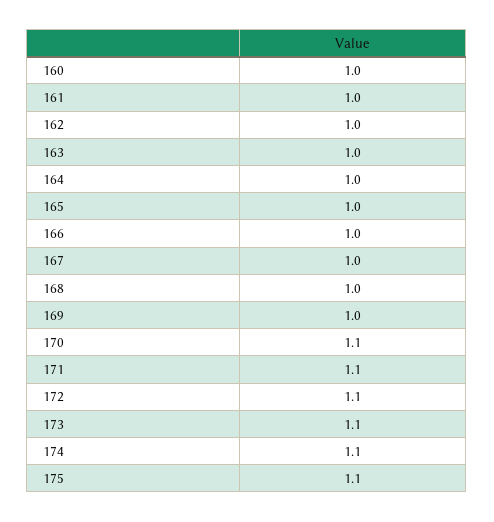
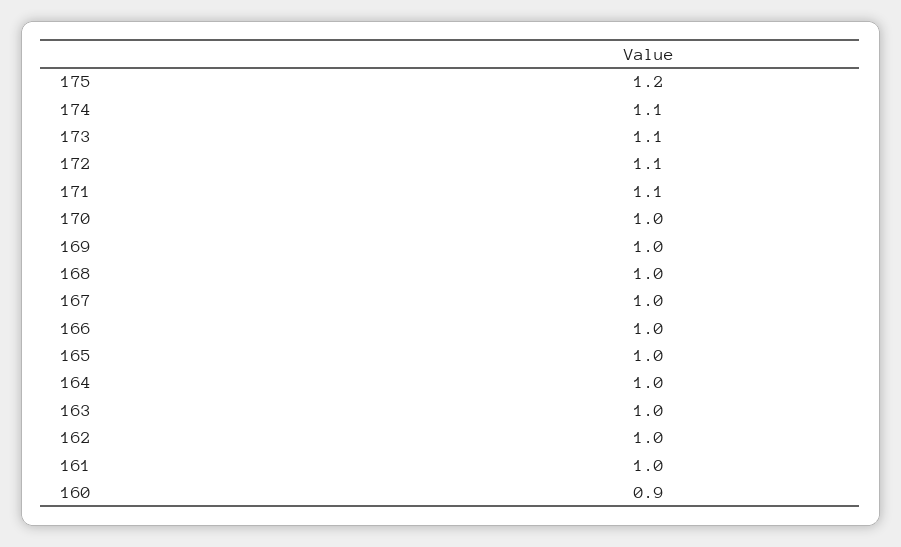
160: 1 -> 0.9
170: 1.1 -> 1
175: 1.1 -> 1.2

